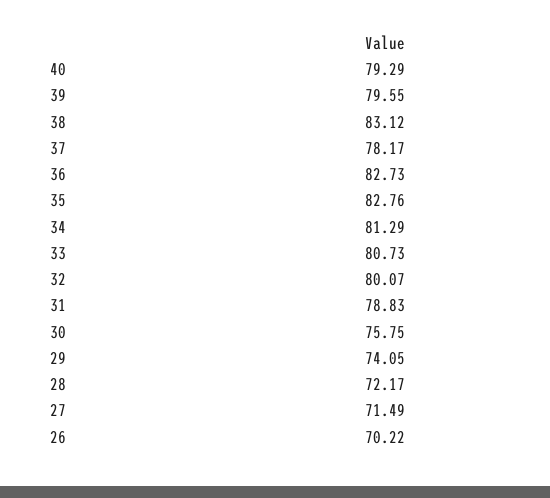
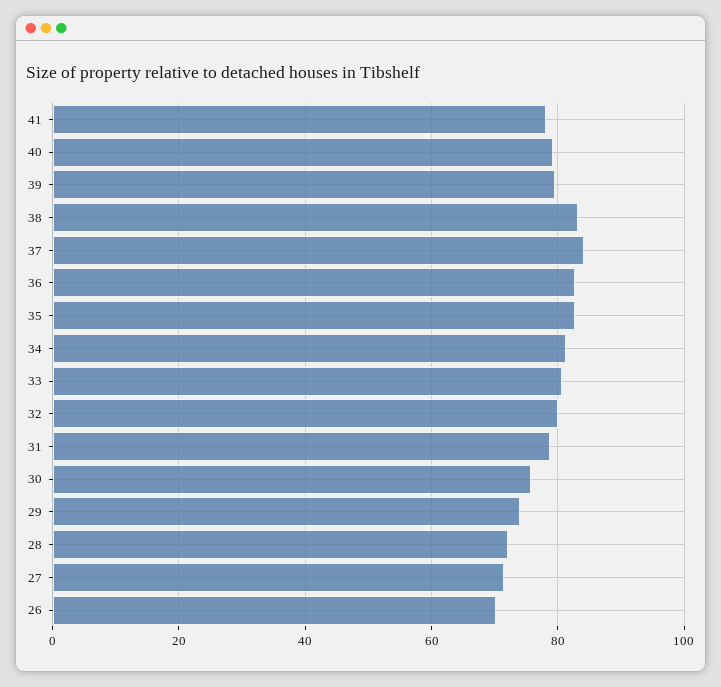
37: 78.17 -> 84
41: none -> 78

